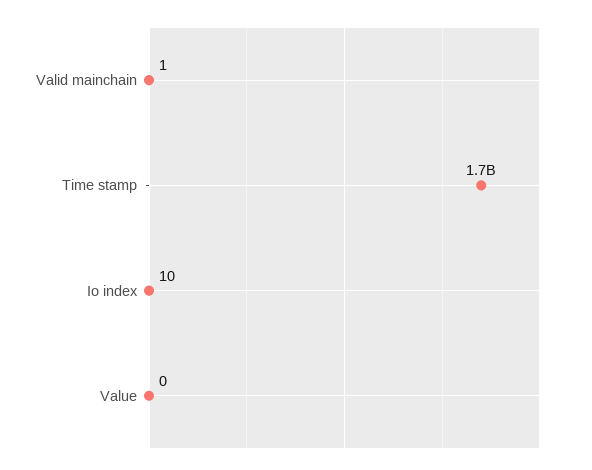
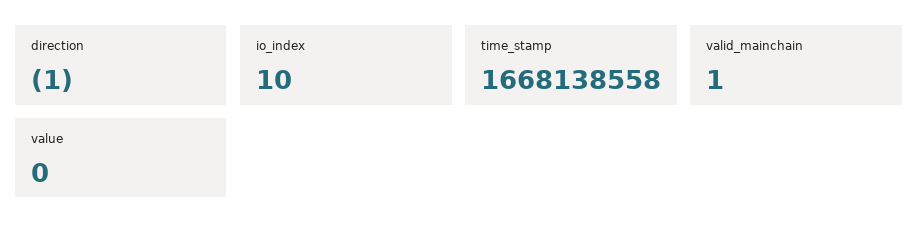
direction: none -> -1

